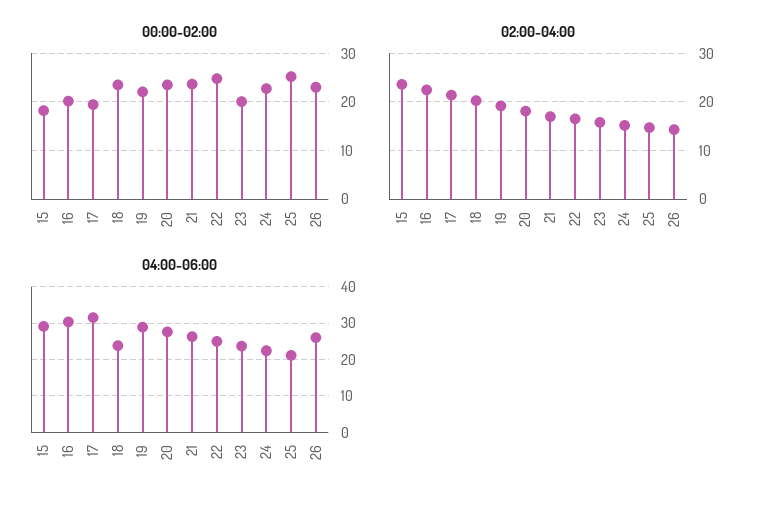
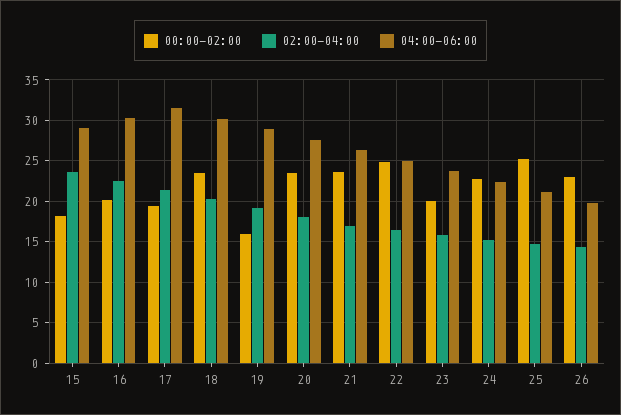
00:00-02:00, 19: 22 -> 16
04:00-06:00, 18: 24 -> 30
04:00-06:00, 26: 26 -> 20

